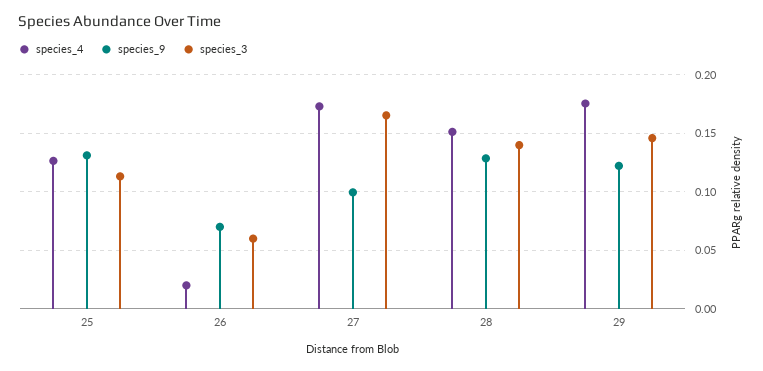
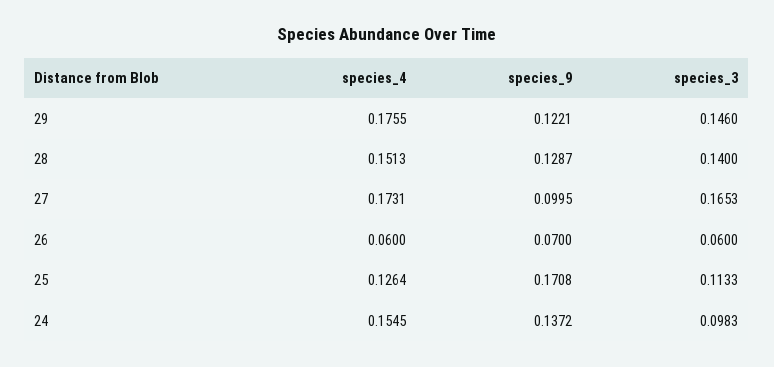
species_9, 25: 0.13 -> 0.1708
species_4, 26: 0.02 -> 0.06
species_4, 24: none -> 0.1545
species_9, 24: none -> 0.1372
species_3, 24: none -> 0.0983

